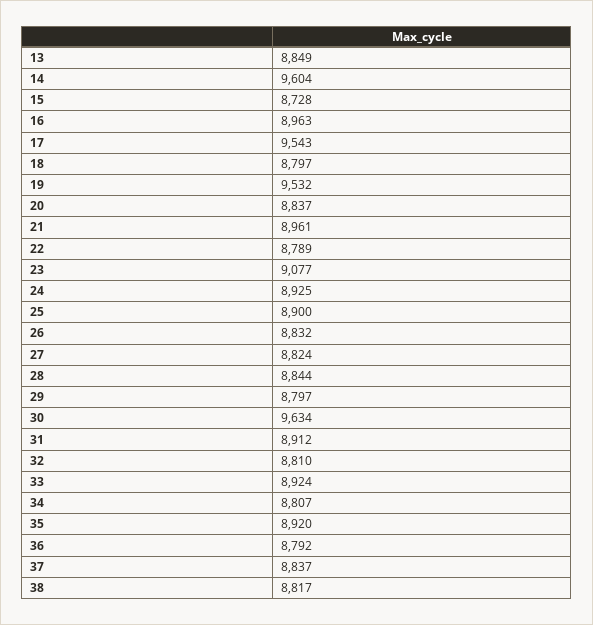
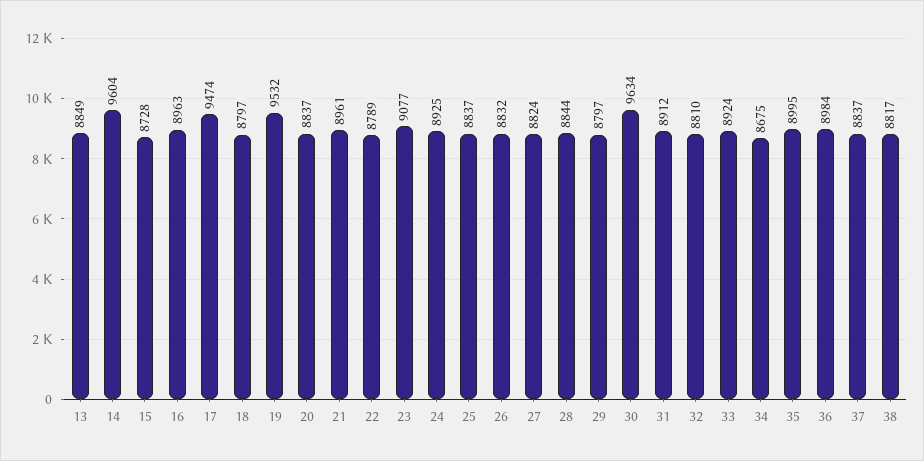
17: 9543 -> 9474
25: 8900 -> 8837
34: 8807 -> 8675
35: 8920 -> 8995
36: 8792 -> 8984

